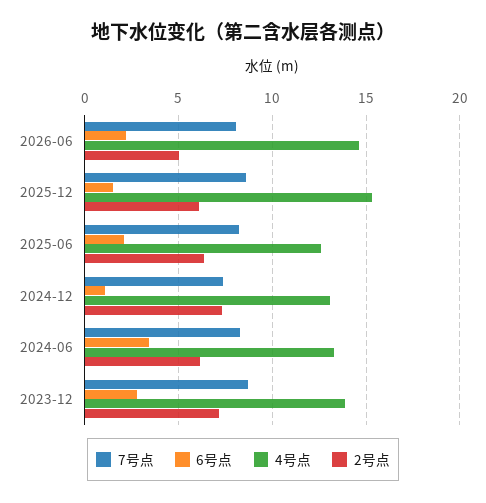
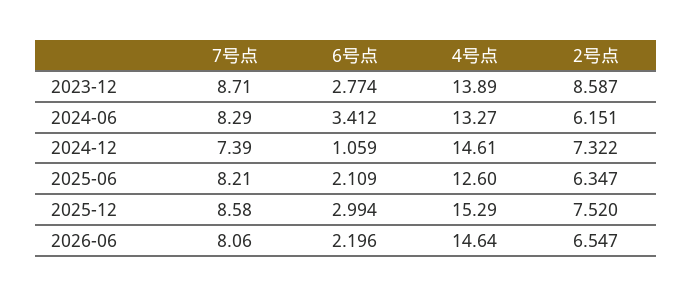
2号点, 2026-06: 5 -> 6.547
6号点, 2025-12: 1.5 -> 2.994
2号点, 2025-12: 6 -> 7.52
4号点, 2024-12: 13 -> 14.61
2号点, 2023-12: 7 -> 8.587

